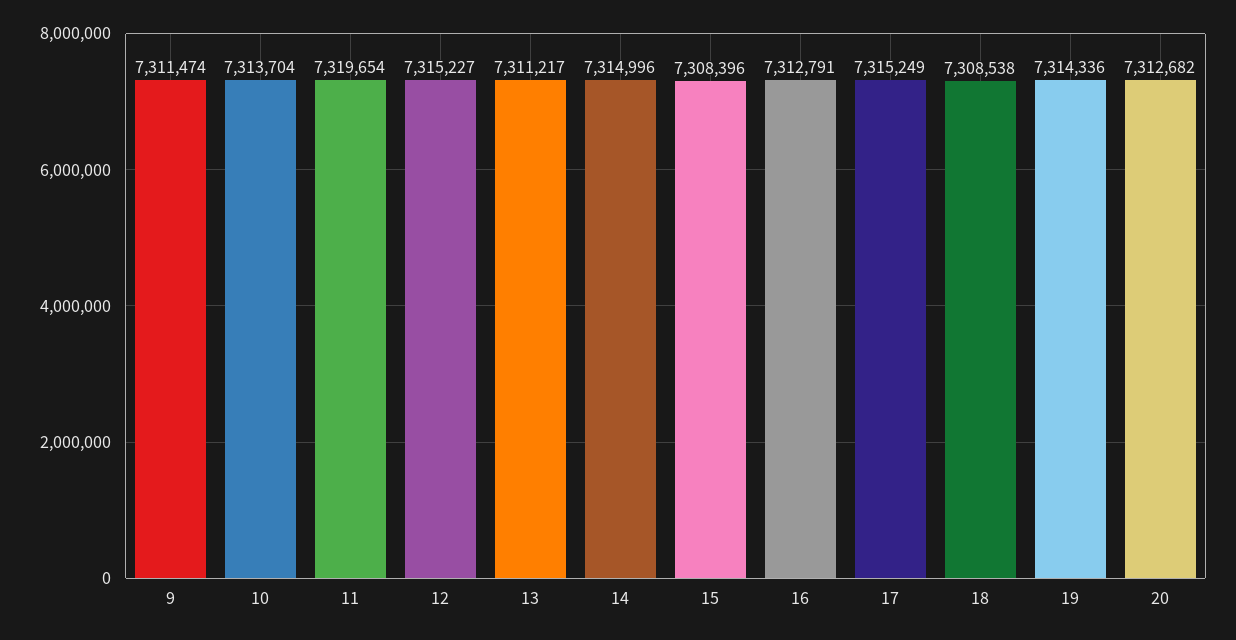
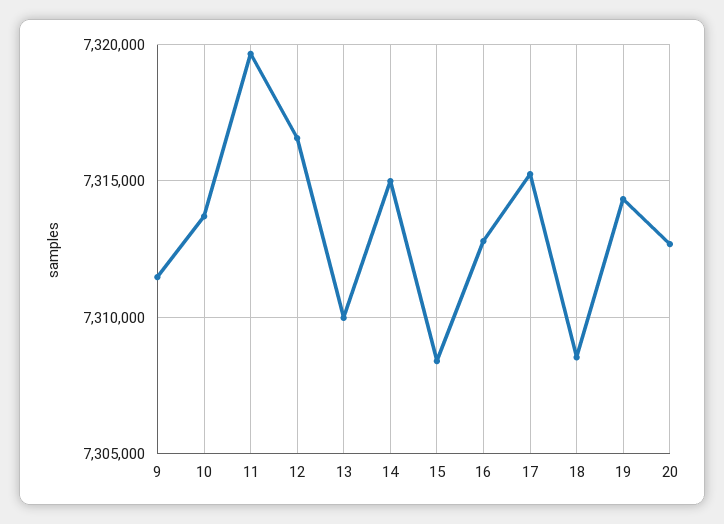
12: 7315227 -> 7316500
13: 7311217 -> 7310000

